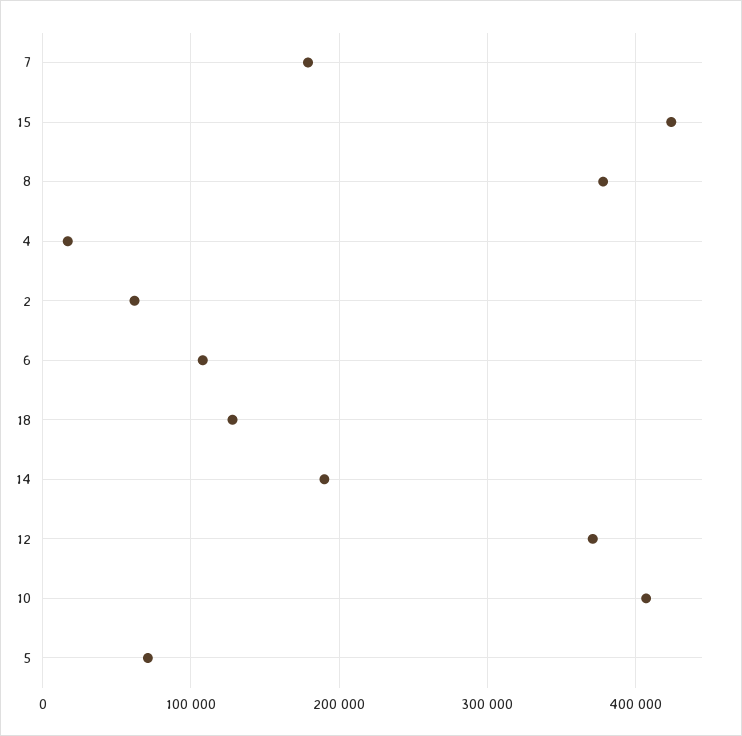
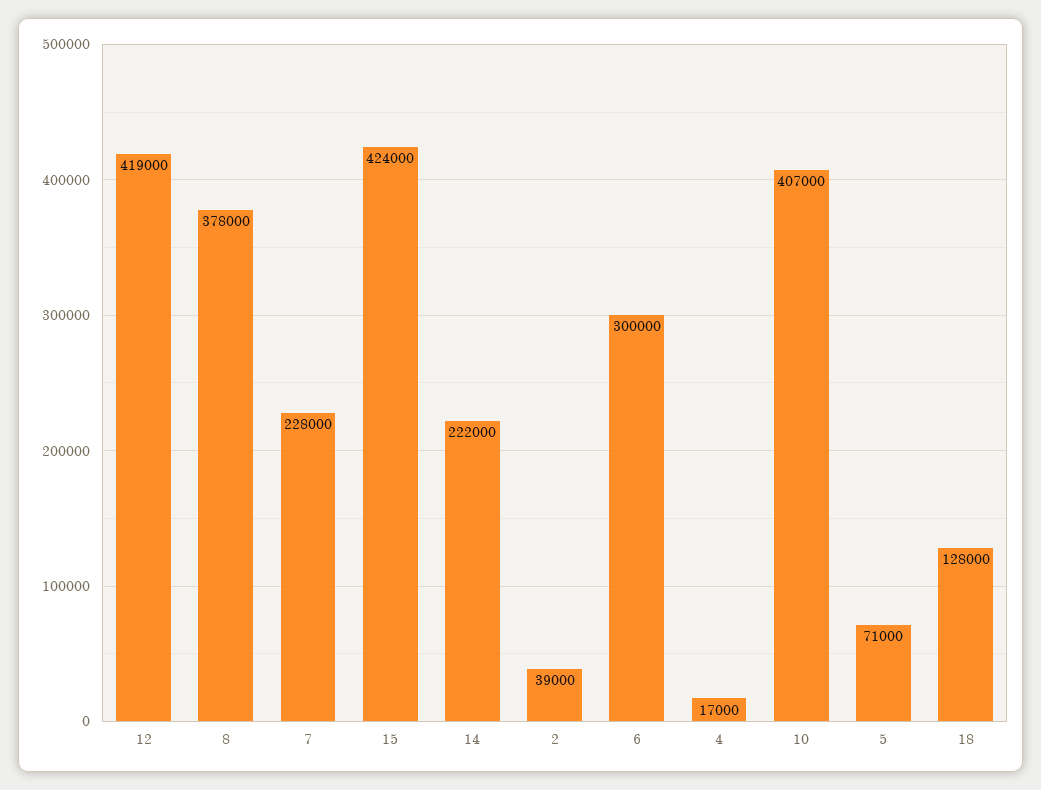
7: 180000 -> 228000
2: 60000 -> 39000
6: 110000 -> 300000
14: 190000 -> 222000
12: 370000 -> 419000

